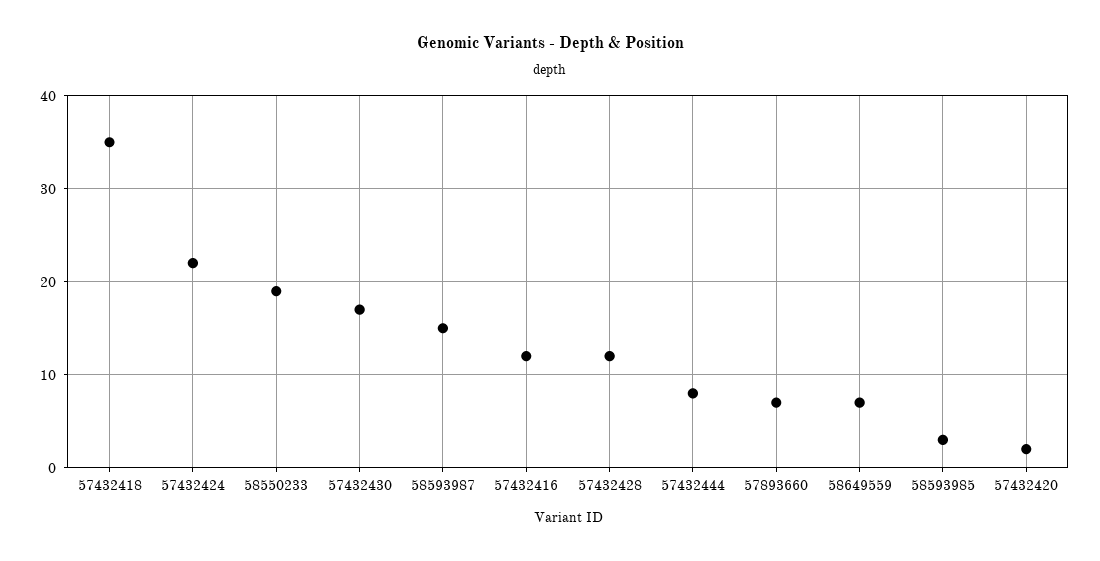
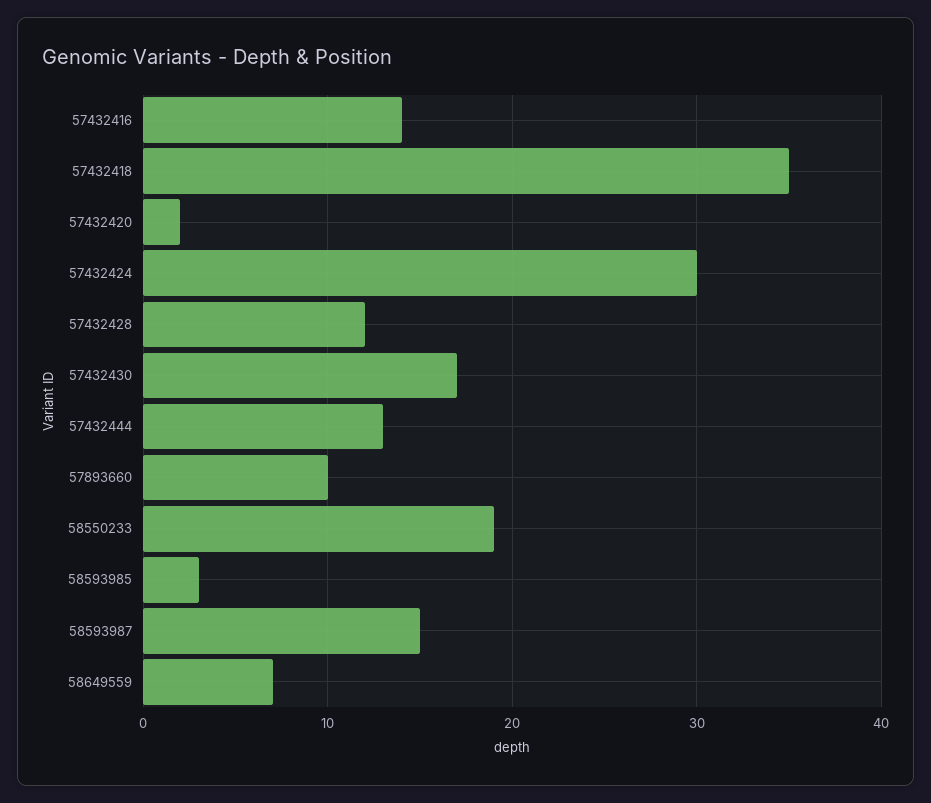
57432424: 22 -> 30
57432416: 12 -> 14
57432444: 8 -> 13
57893660: 7 -> 10

